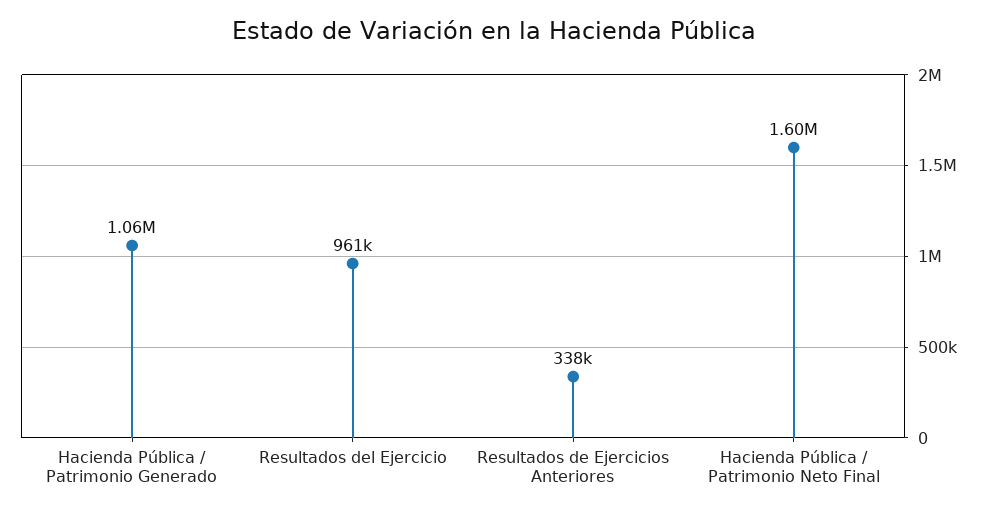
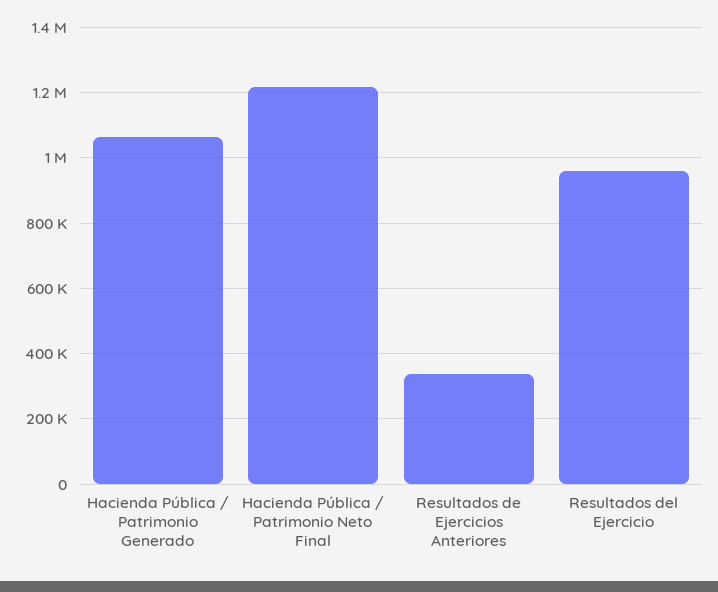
Hacienda Pública / Patrimonio Neto Final: 1600000 -> 1220000

